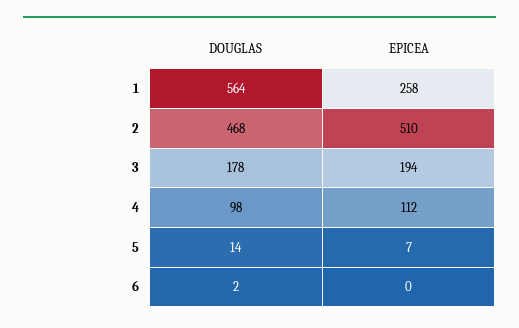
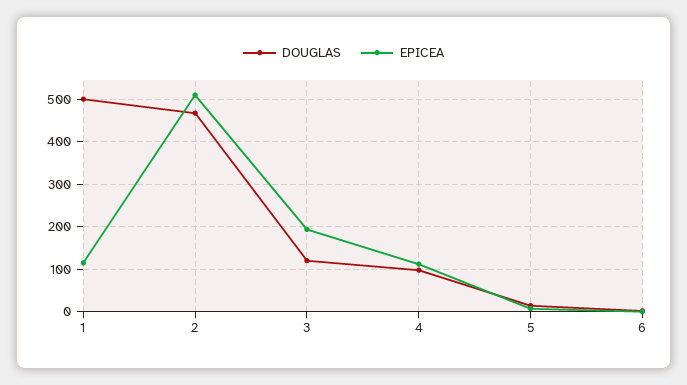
DOUGLAS, 1: 564 -> 500
EPICEA, 1: 258 -> 120
DOUGLAS, 3: 178 -> 120

